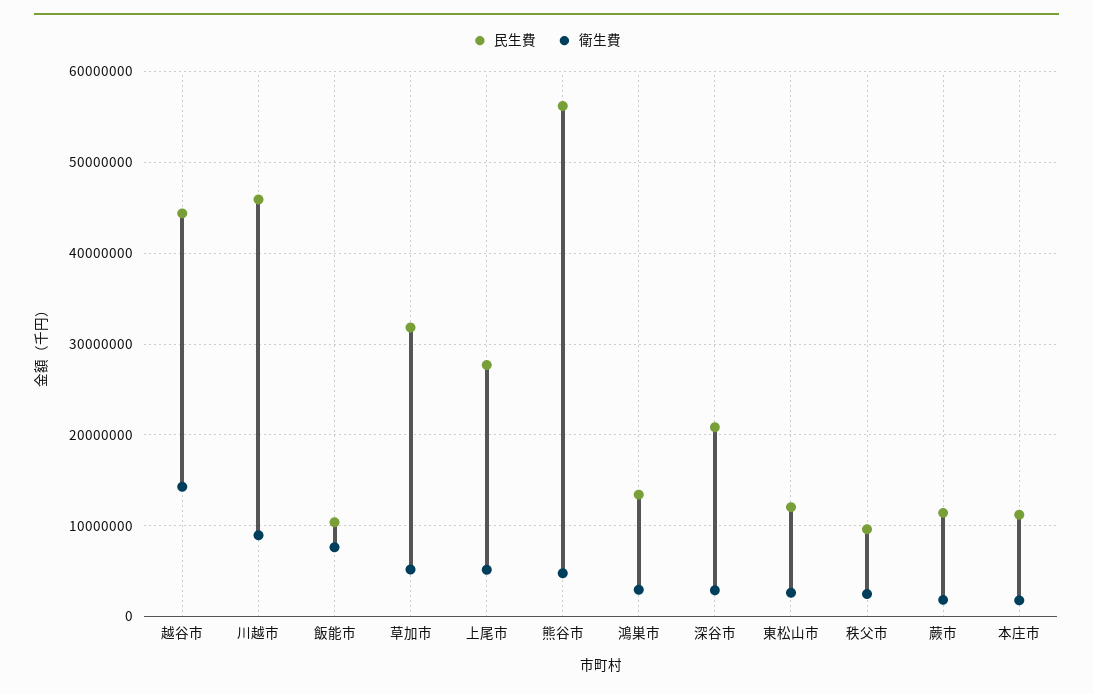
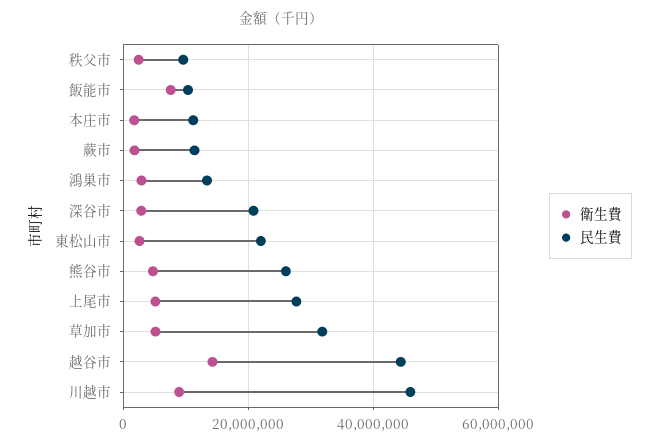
民生費, 熊谷市: 56000000 -> 26000000
民生費, 東松山市: 12000000 -> 22000000

